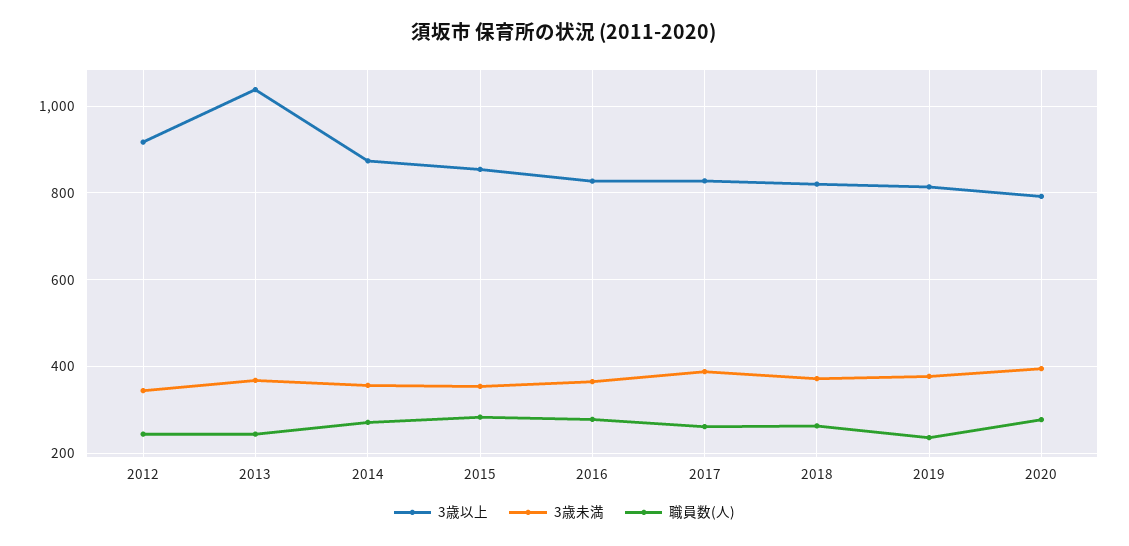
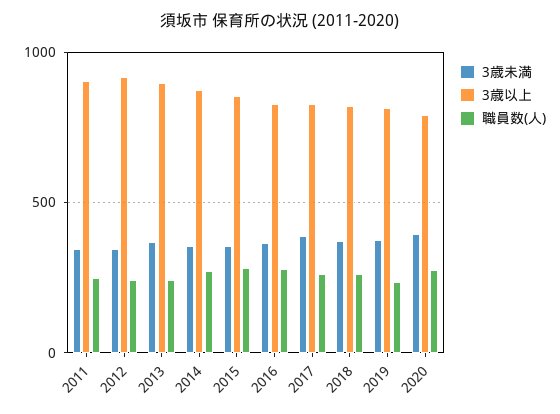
3歳以上, 2013: 1040 -> 900
3歳未満, 2011: none -> 350
3歳以上, 2011: none -> 900
職員数(人), 2011: none -> 250

